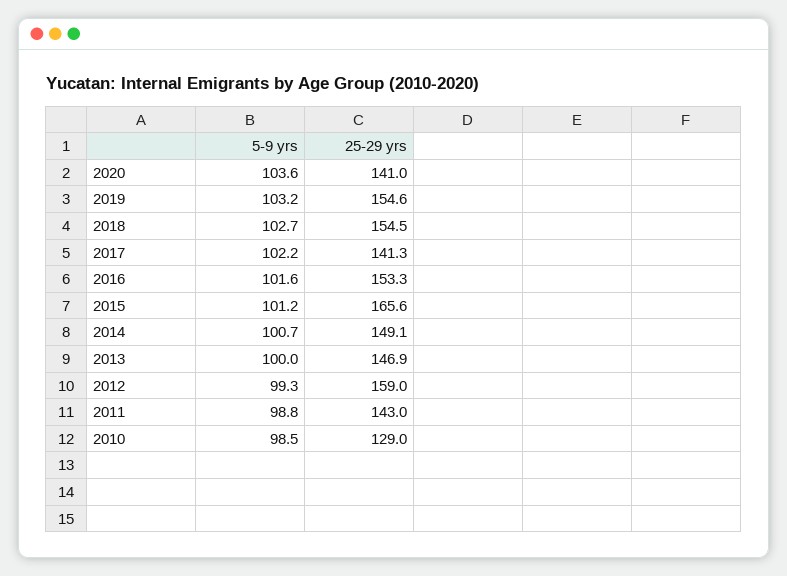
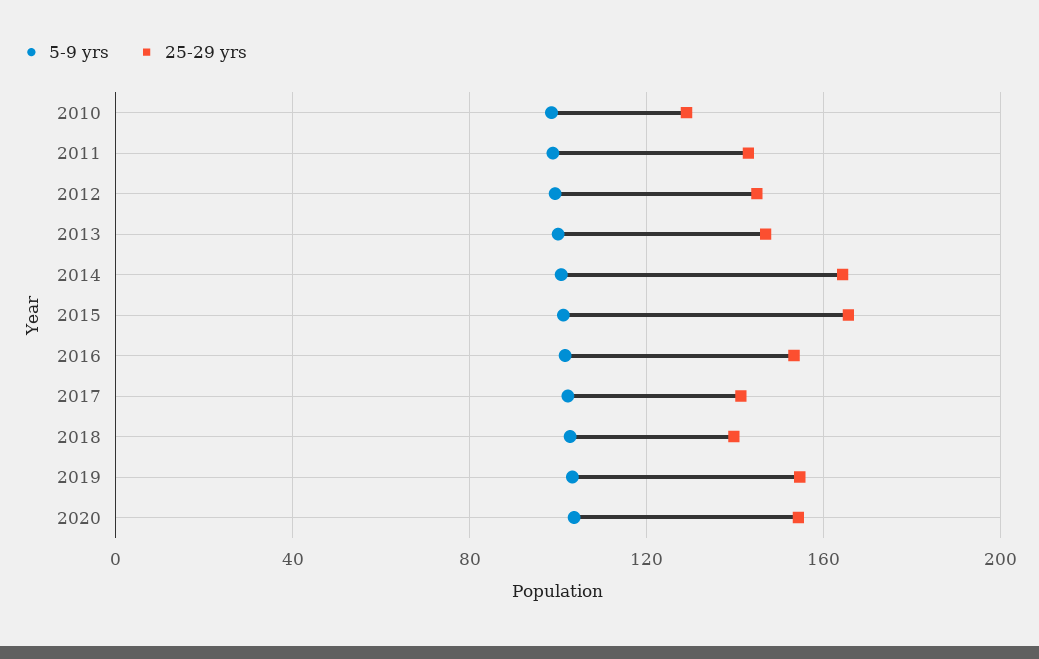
25-29 yrs, 2020: 141 -> 155
25-29 yrs, 2018: 154.5 -> 140
25-29 yrs, 2014: 149.1 -> 165
25-29 yrs, 2012: 159 -> 145

